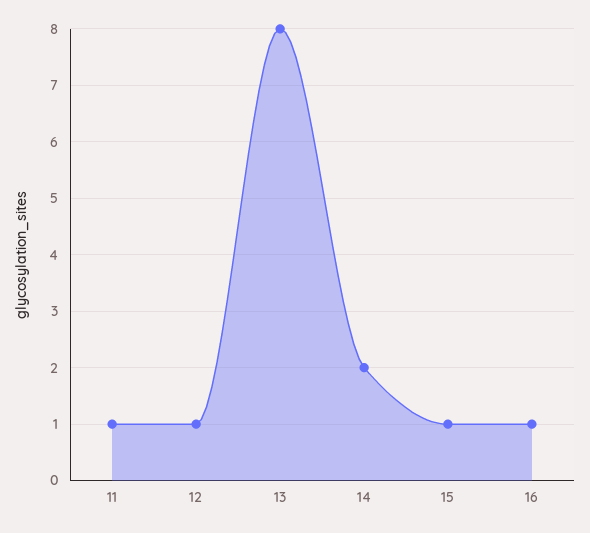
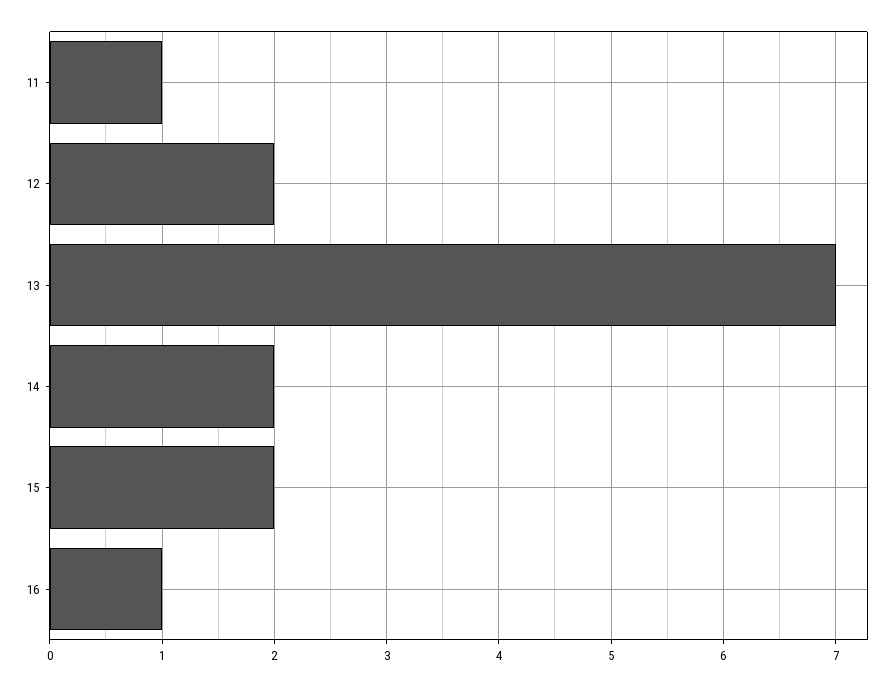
12: 1 -> 2
13: 8 -> 7
15: 1 -> 2

